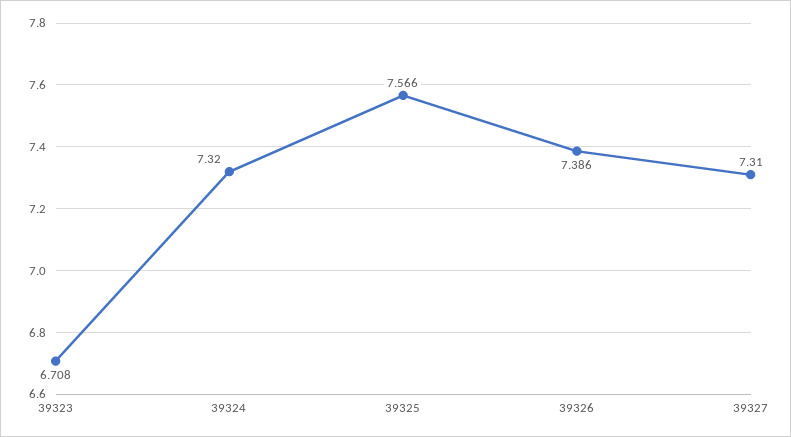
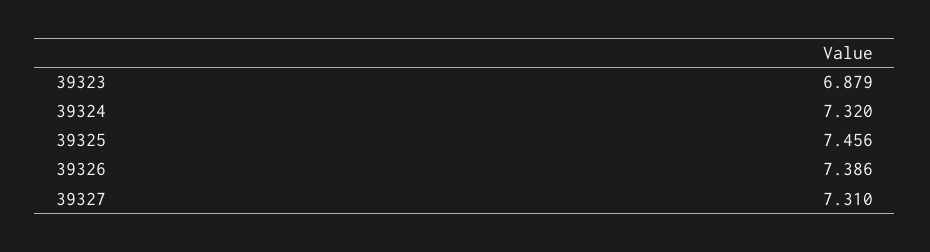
39323: 6.708 -> 6.879
39325: 7.566 -> 7.456

